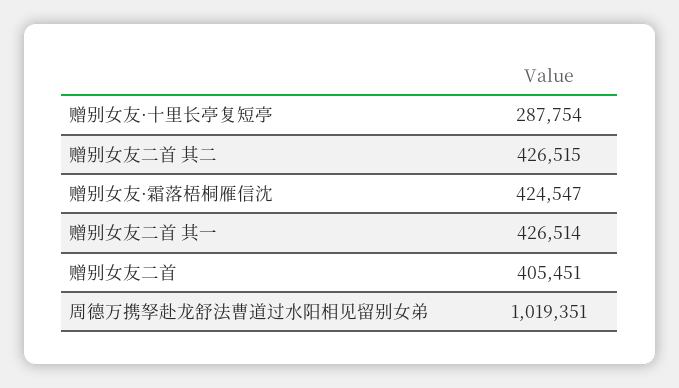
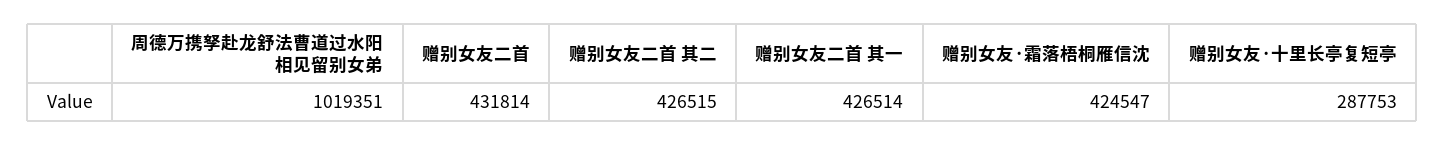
赠别女友·十里长亭复短亭: 287754 -> 287753
赠别女友二首: 405451 -> 431814

